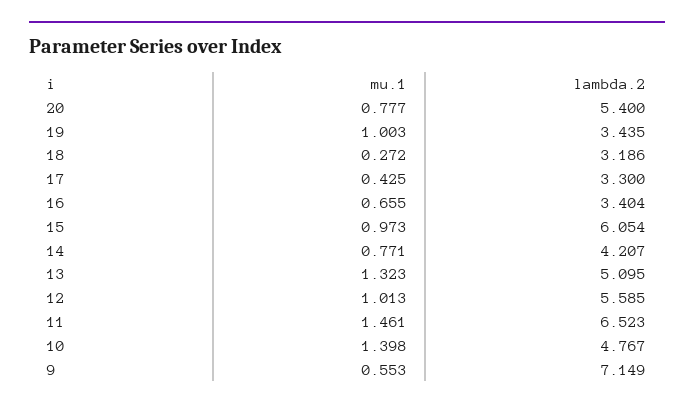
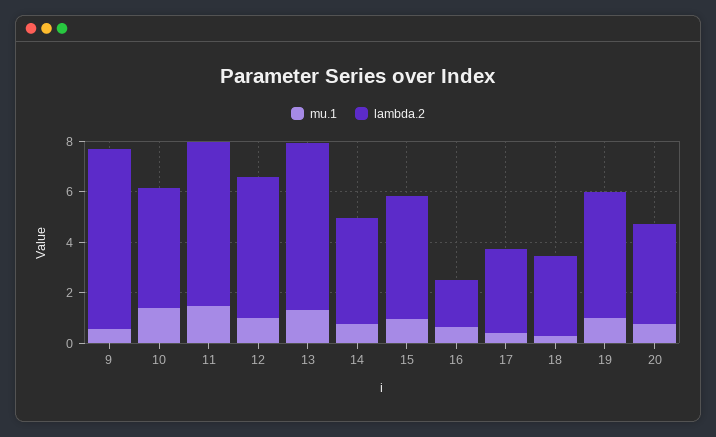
lambda.2, 20: 5.4 -> 4
lambda.2, 19: 3.435 -> 5
lambda.2, 16: 3.404 -> 2
lambda.2, 15: 6.054 -> 5
lambda.2, 13: 5.095 -> 6.5

